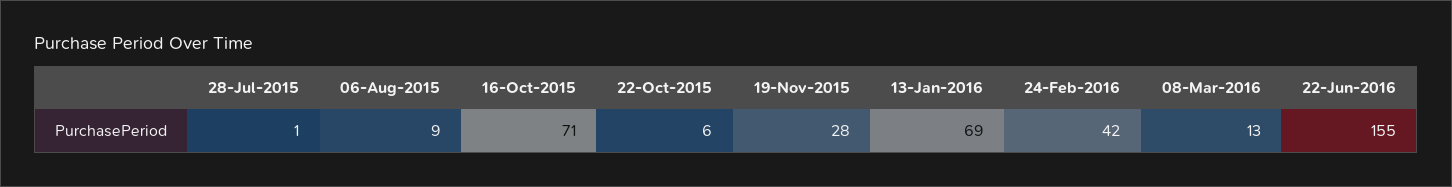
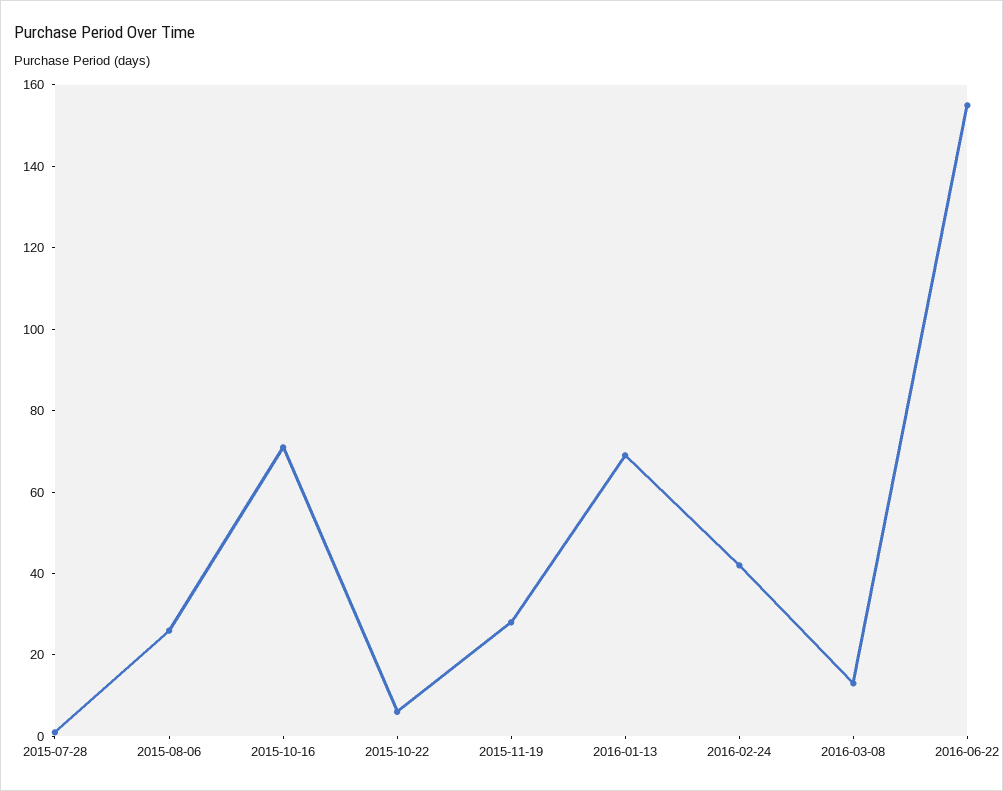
06-Aug-2015: 9 -> 25

